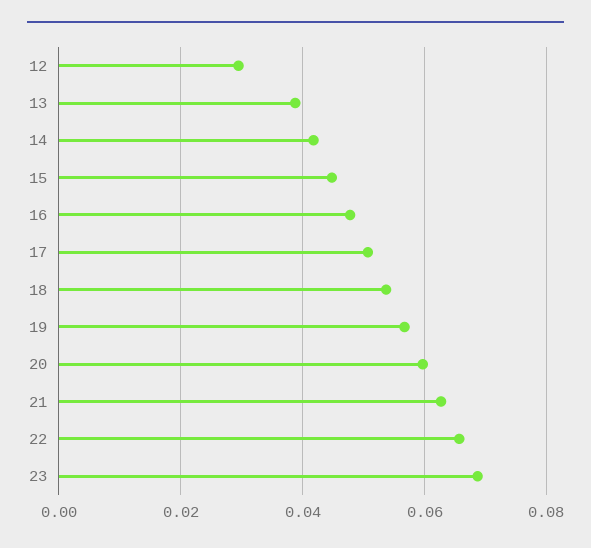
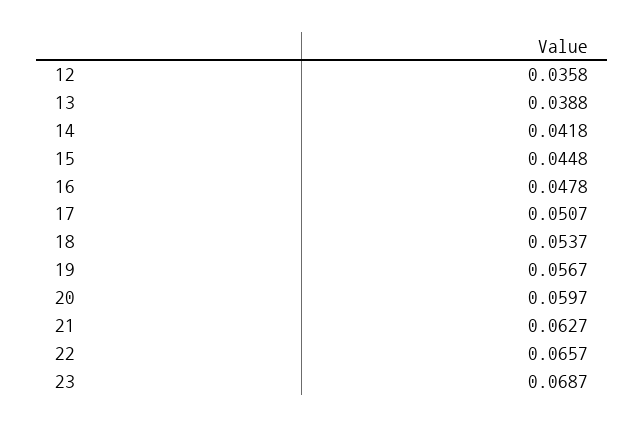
12: 0.03 -> 0.0358

